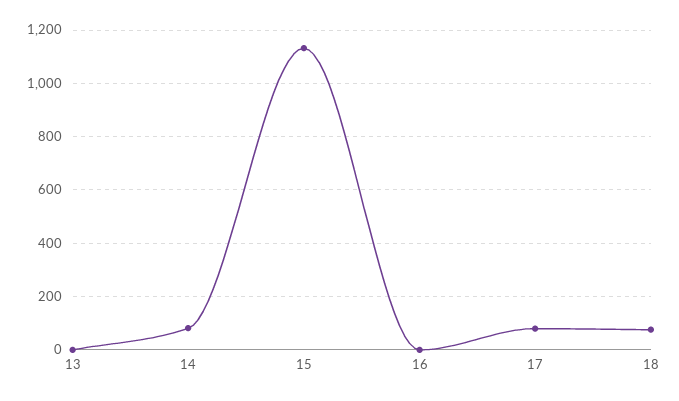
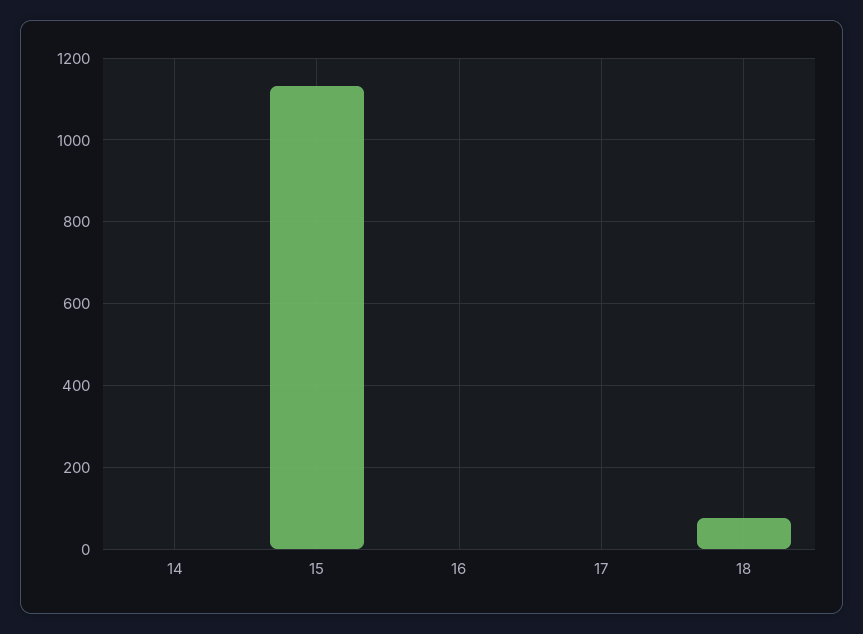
13: 0 -> none
14: 75 -> 0
17: 75 -> 0

